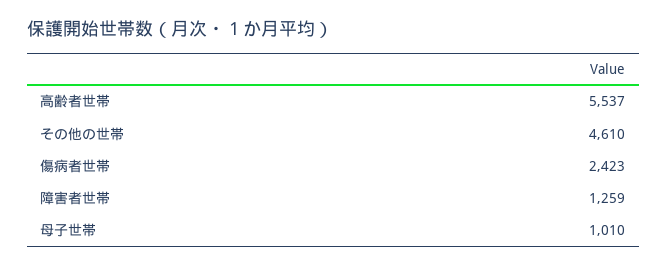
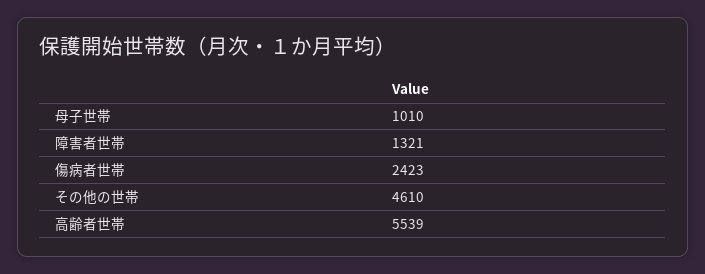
高齢者世帯: 5537 -> 5539
障害者世帯: 1259 -> 1321

